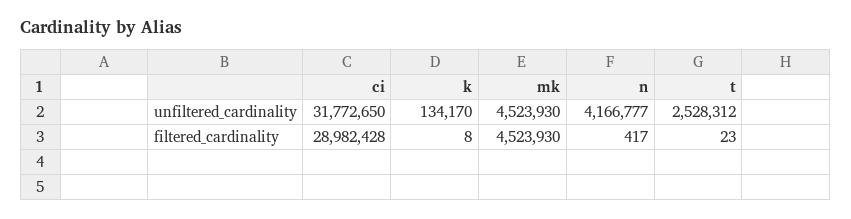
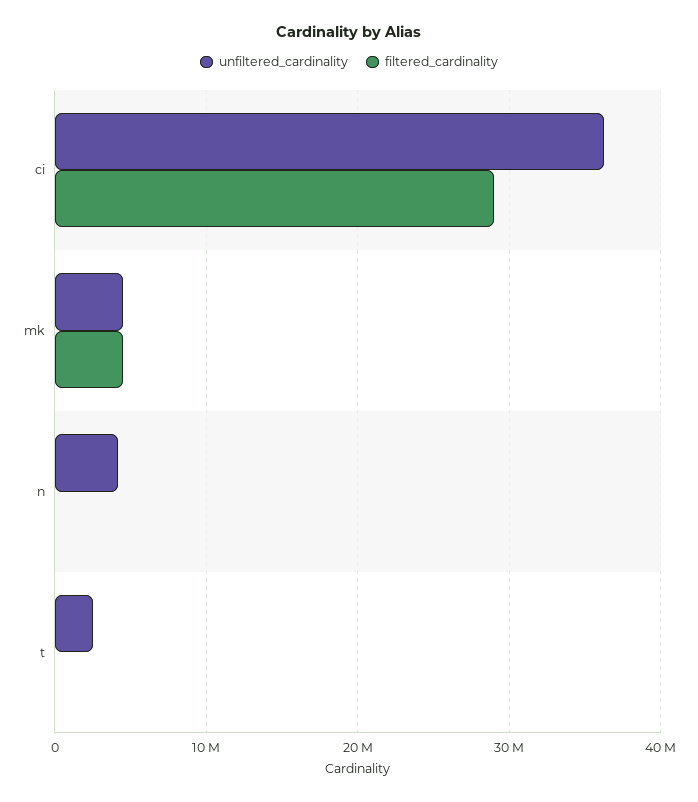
unfiltered_cardinality, ci: 31772650 -> 36000000
unfiltered_cardinality, k: 134170 -> none
filtered_cardinality, k: 8 -> none

